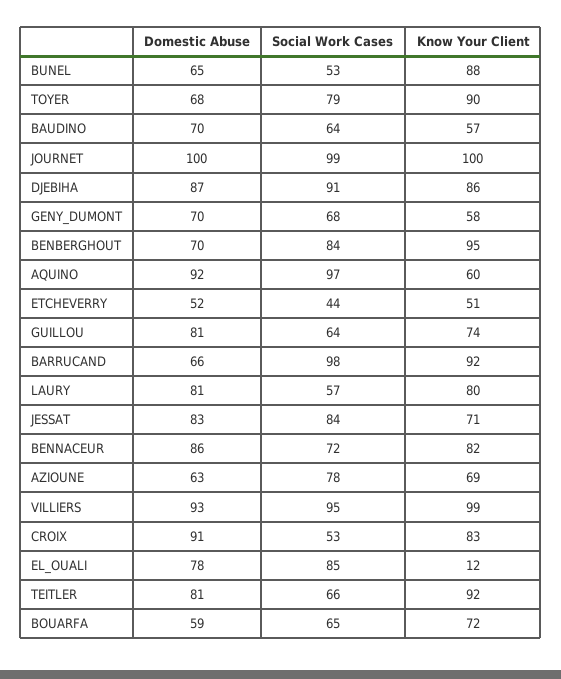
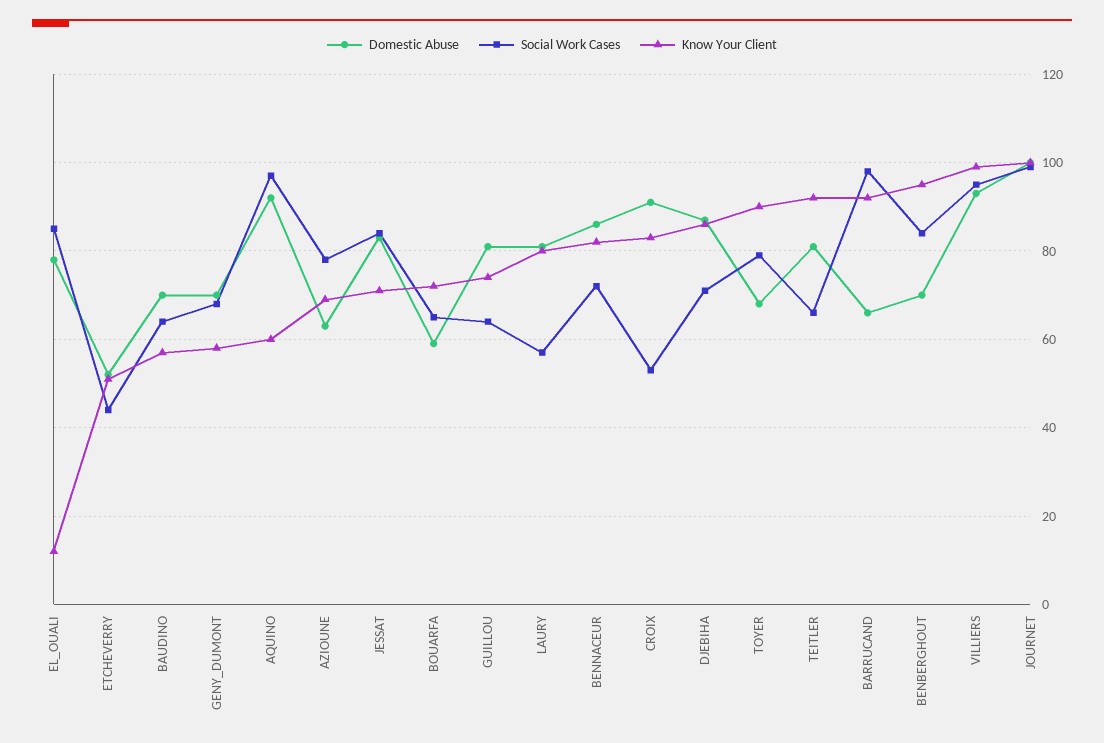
Domestic Abuse, BUNEL: 65 -> none
Social Work Cases, BUNEL: 53 -> none
Know Your Client, BUNEL: 88 -> none
Social Work Cases, DJEBIHA: 91 -> 70

